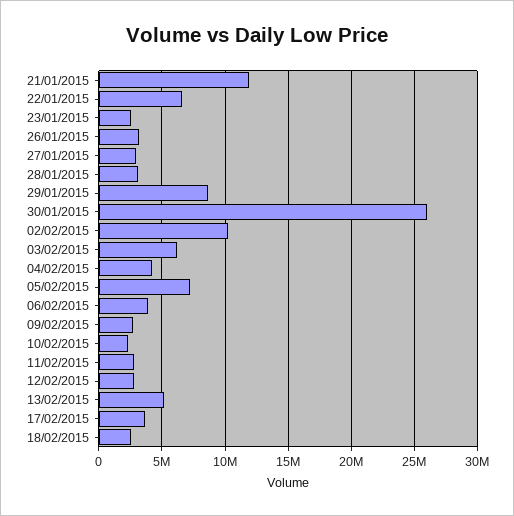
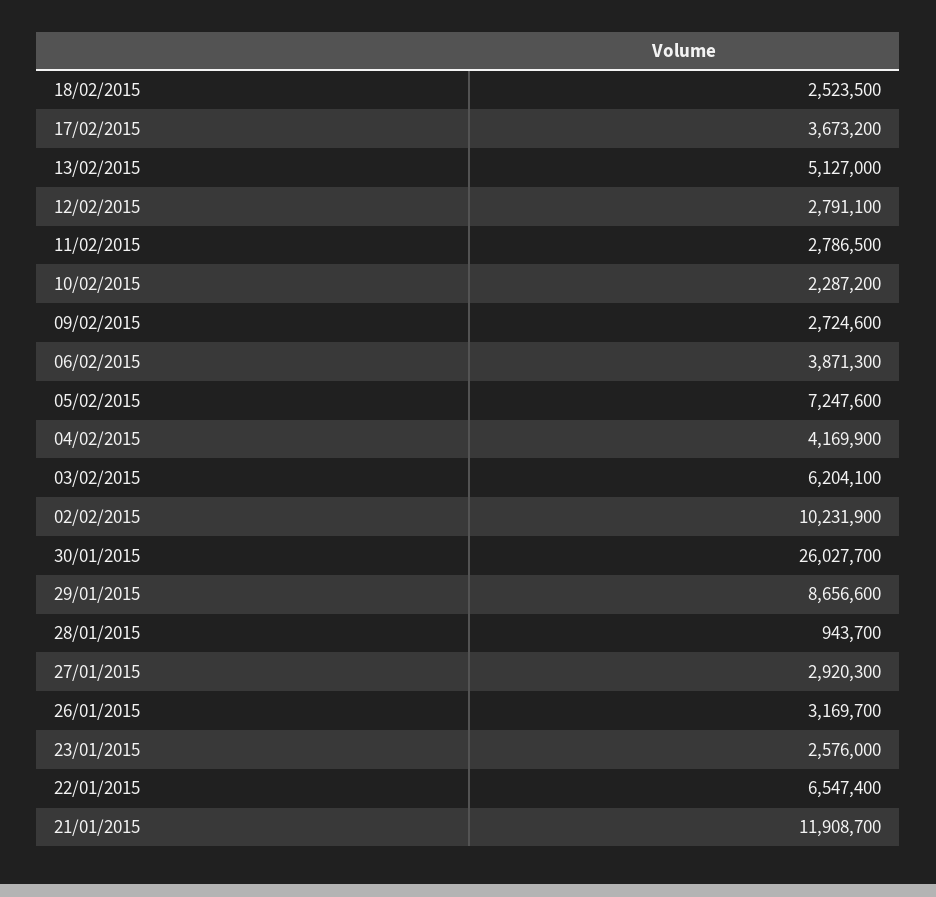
28/01/2015: 3000000 -> 943700

